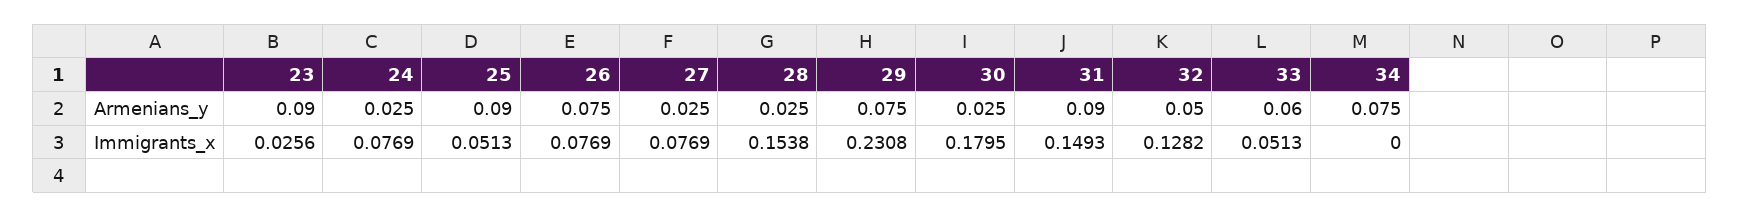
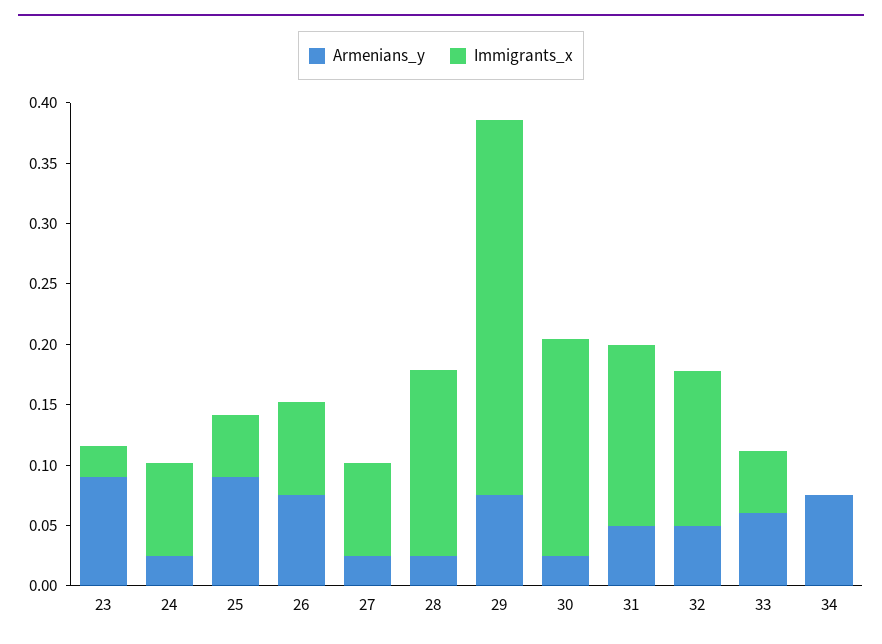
Armenians_y, 31: 0.09 -> 0.05
Immigrants_x, 29: 0.2308 -> 0.31

